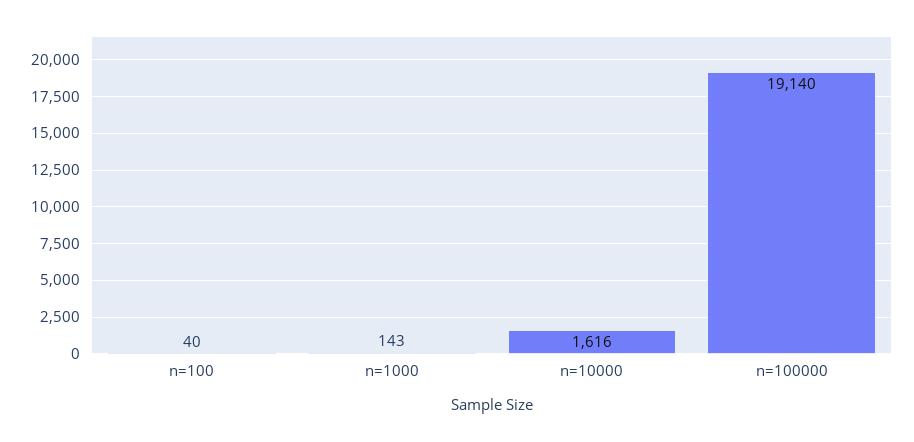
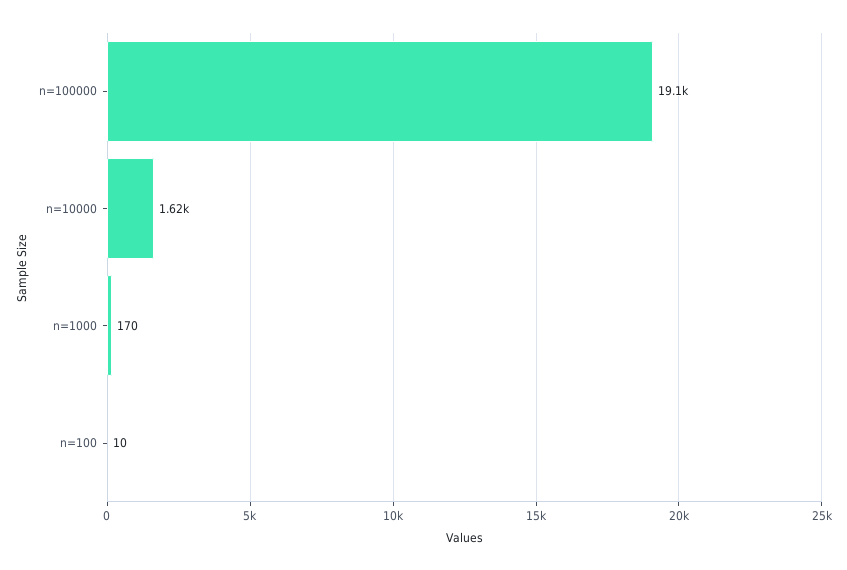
n=100: 40 -> 10
n=1000: 143 -> 170

